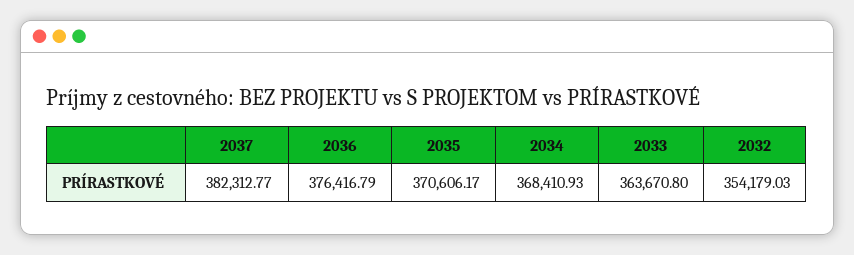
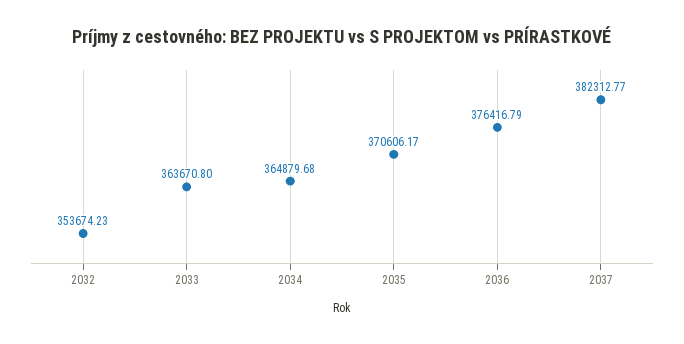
2034: 368410.93 -> 364879.68
2032: 354179.03 -> 353674.23

